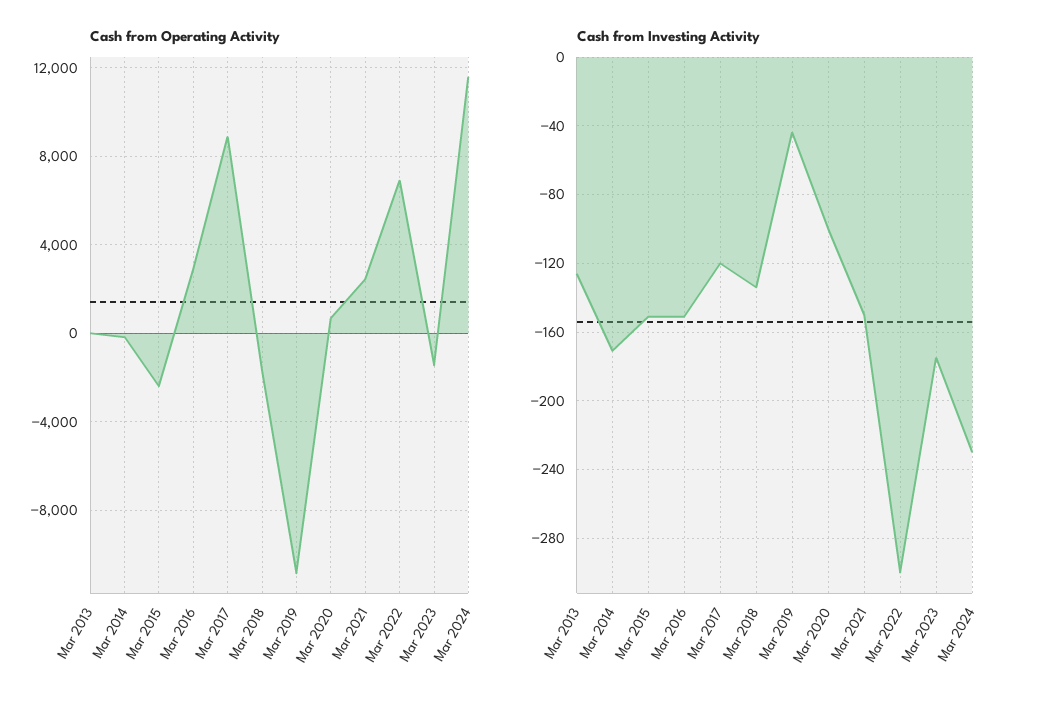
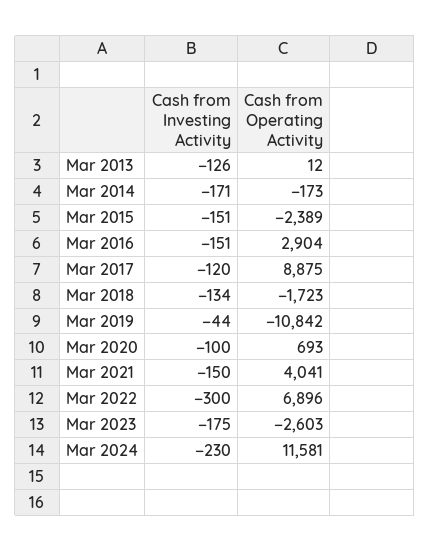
Cash from Operating Activity, Mar 2021: 2500 -> 4041
Cash from Operating Activity, Mar 2023: -1500 -> -2603

